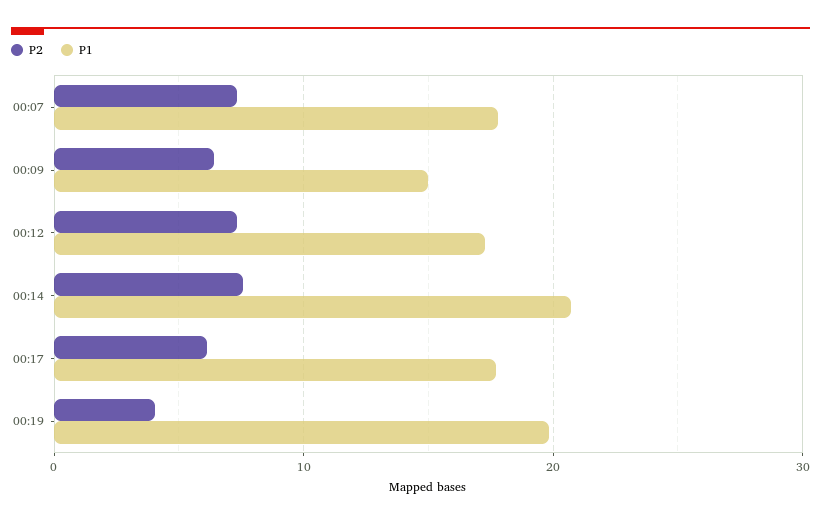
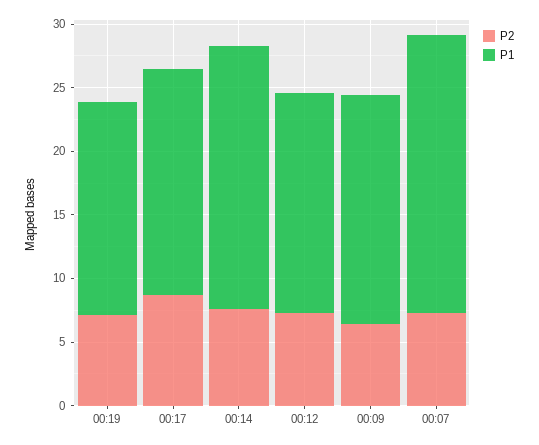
P1, 00:07: 18 -> 22
P1, 00:09: 15 -> 18
P2, 00:17: 6 -> 9
P2, 00:19: 4 -> 7
P1, 00:19: 20 -> 17

